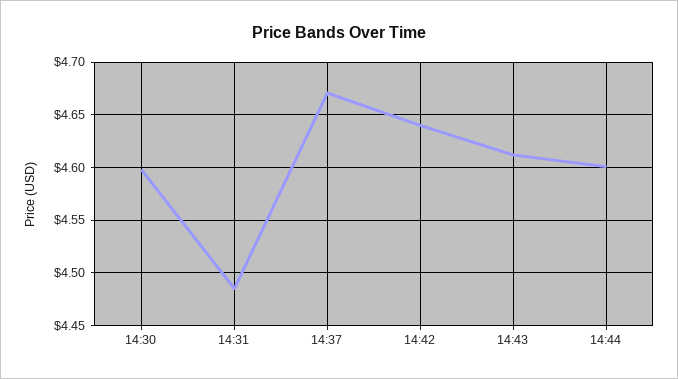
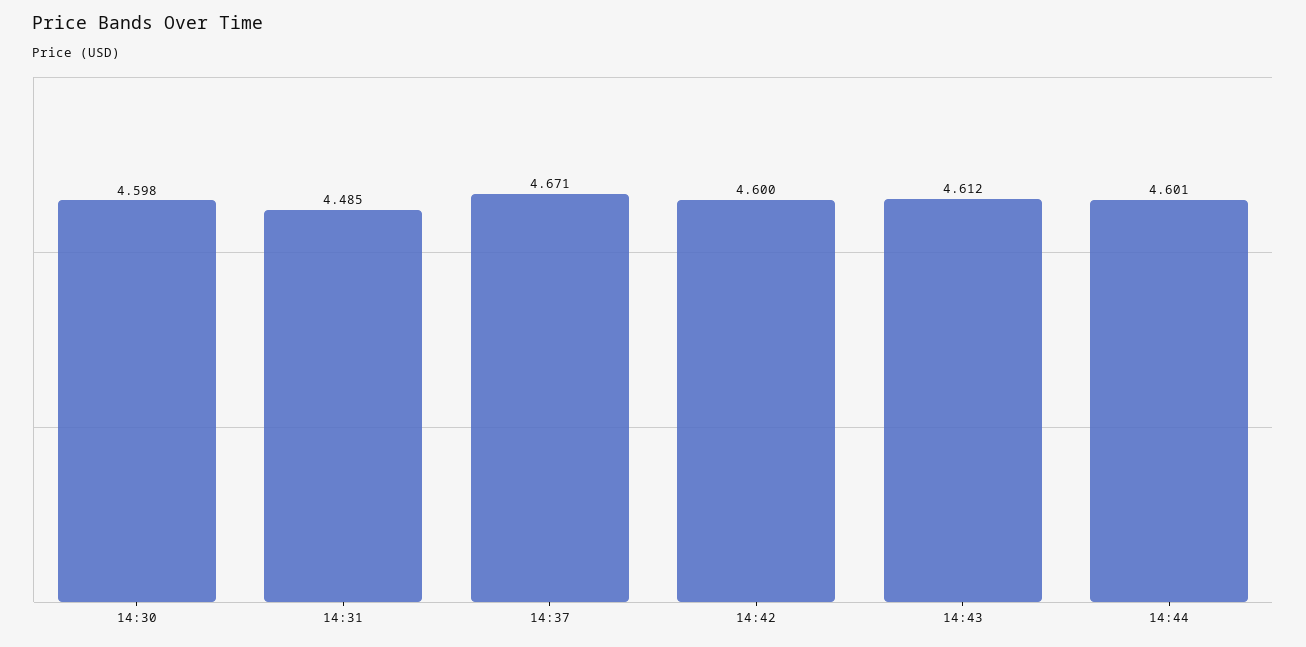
14:42: 4.64 -> 4.6

